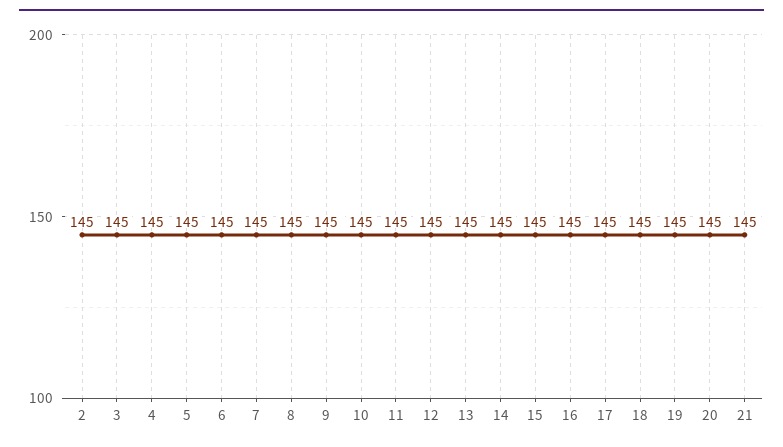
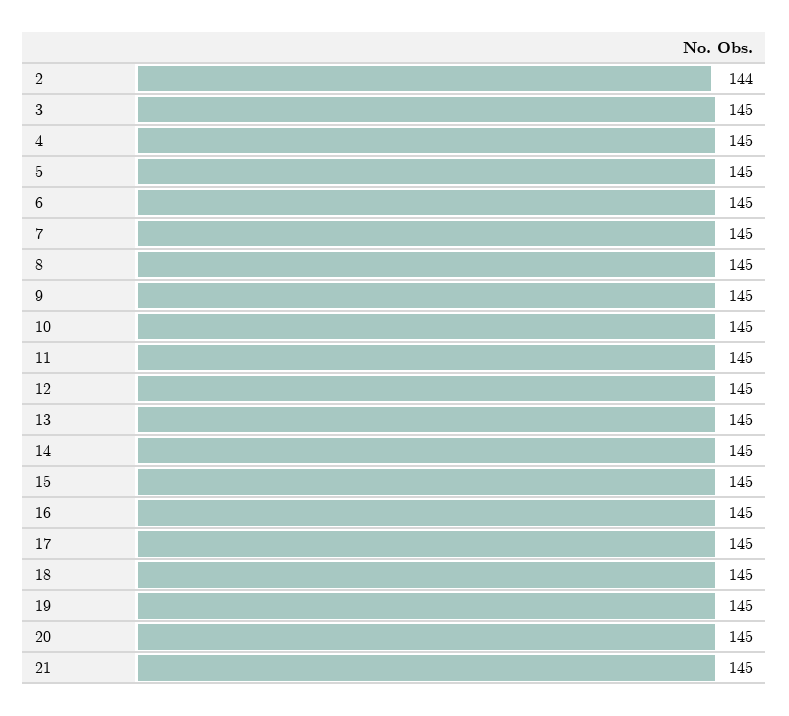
2: 145 -> 144

